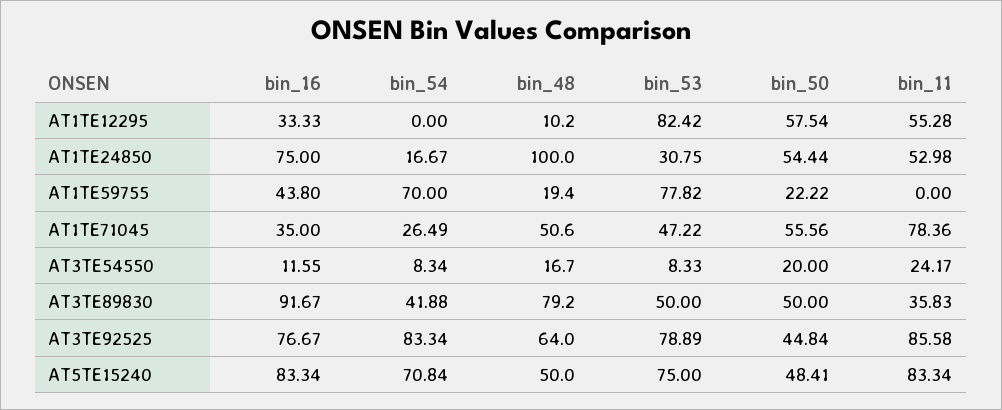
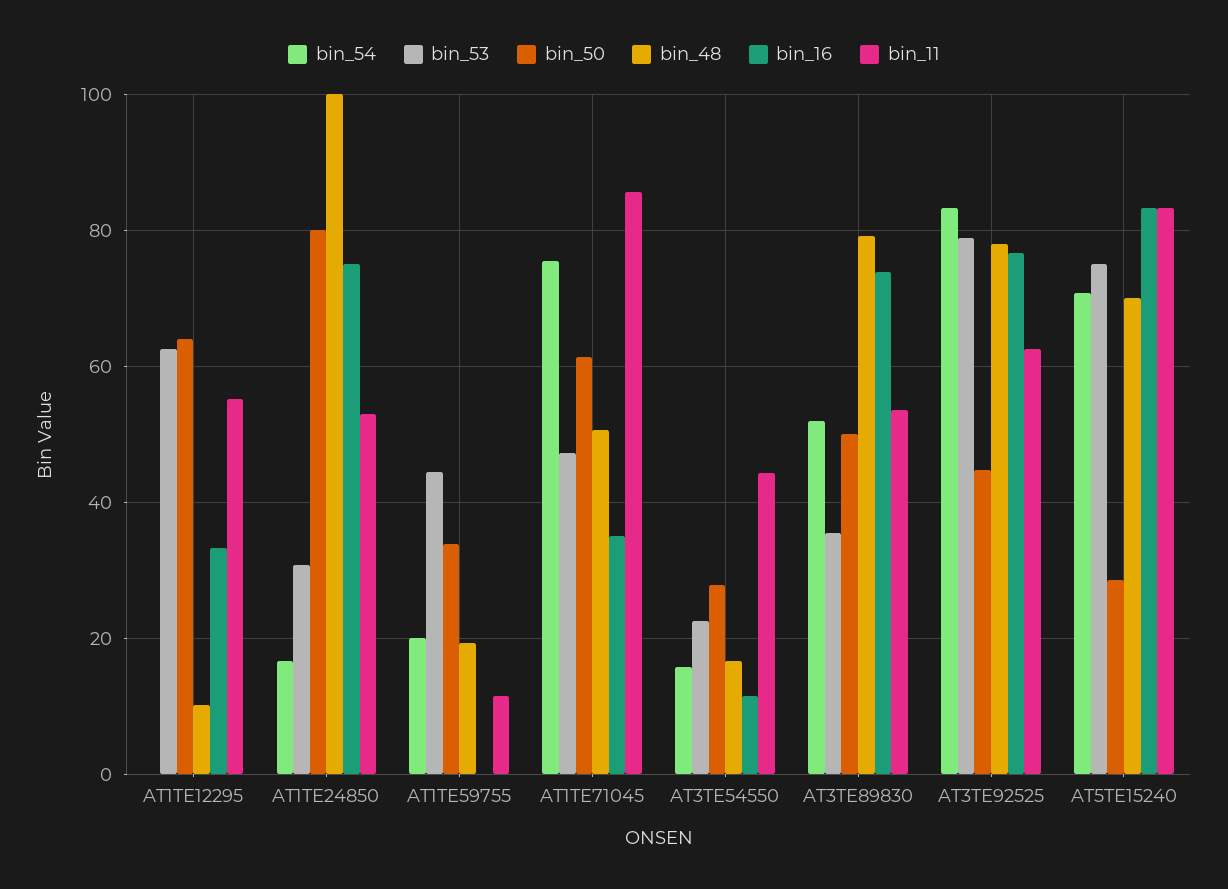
bin_53, AT1TE12295: 82.42 -> 62
bin_50, AT1TE12295: 57.54 -> 64
bin_50, AT1TE24850: 54.44 -> 80
bin_16, AT1TE59755: 43.8 -> 0
bin_54, AT1TE59755: 70 -> 20
bin_53, AT1TE59755: 77.82 -> 44
bin_50, AT1TE59755: 22.22 -> 34
bin_11, AT1TE59755: 0 -> 12
bin_54, AT1TE71045: 26.49 -> 76
bin_50, AT1TE71045: 55.56 -> 62
bin_11, AT1TE71045: 78.36 -> 86
bin_54, AT3TE54550: 8.34 -> 16
bin_53, AT3TE54550: 8.33 -> 22
bin_50, AT3TE54550: 20 -> 28
bin_11, AT3TE54550: 24.17 -> 44
bin_16, AT3TE89830: 91.67 -> 74
bin_54, AT3TE89830: 41.88 -> 52
bin_53, AT3TE89830: 50 -> 36
bin_11, AT3TE89830: 35.83 -> 54
bin_48, AT3TE92525: 64 -> 78
bin_11, AT3TE92525: 85.58 -> 62
bin_48, AT5TE15240: 50 -> 70
bin_50, AT5TE15240: 48.41 -> 28

